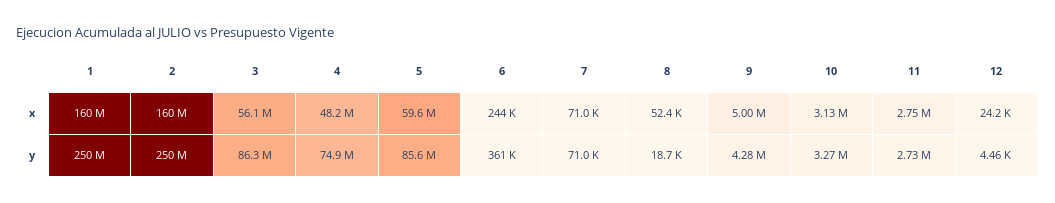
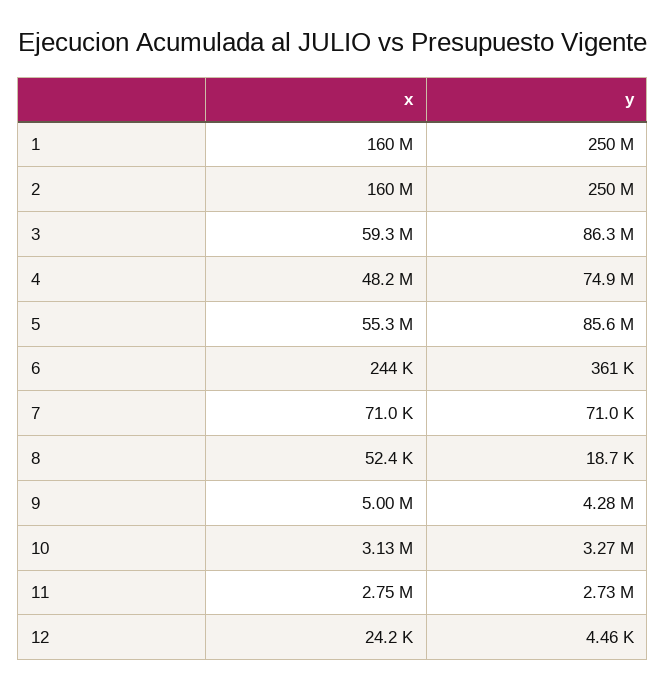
3, x: 56100000 -> 59300000
5, x: 59600000 -> 55300000

